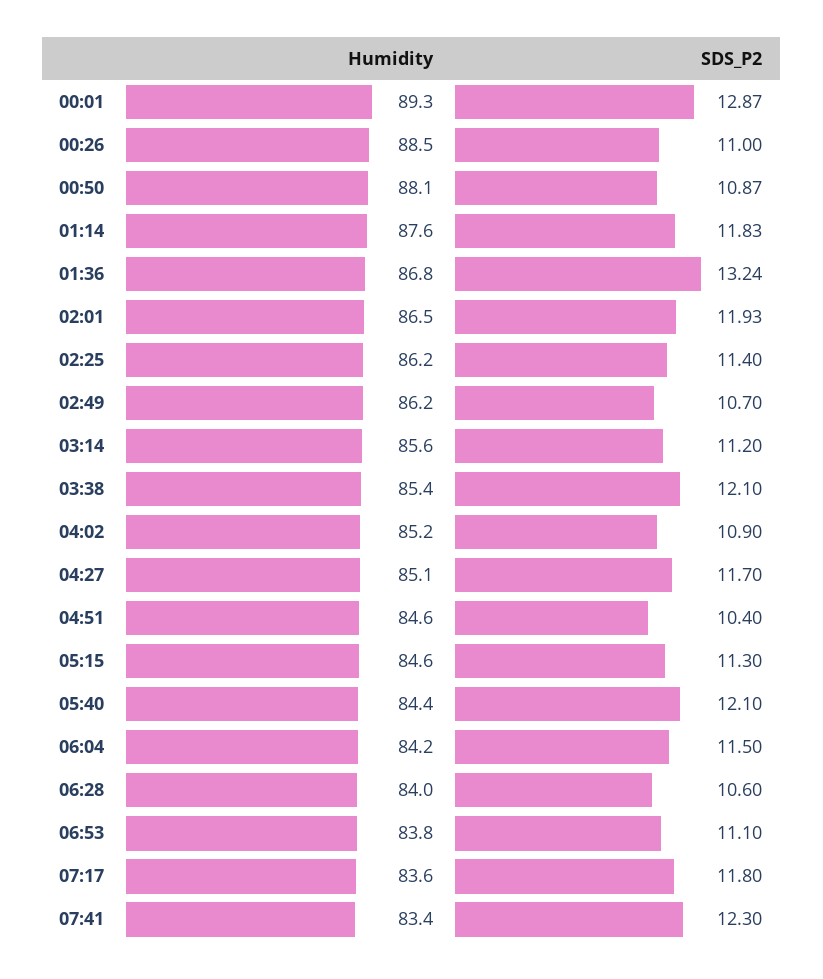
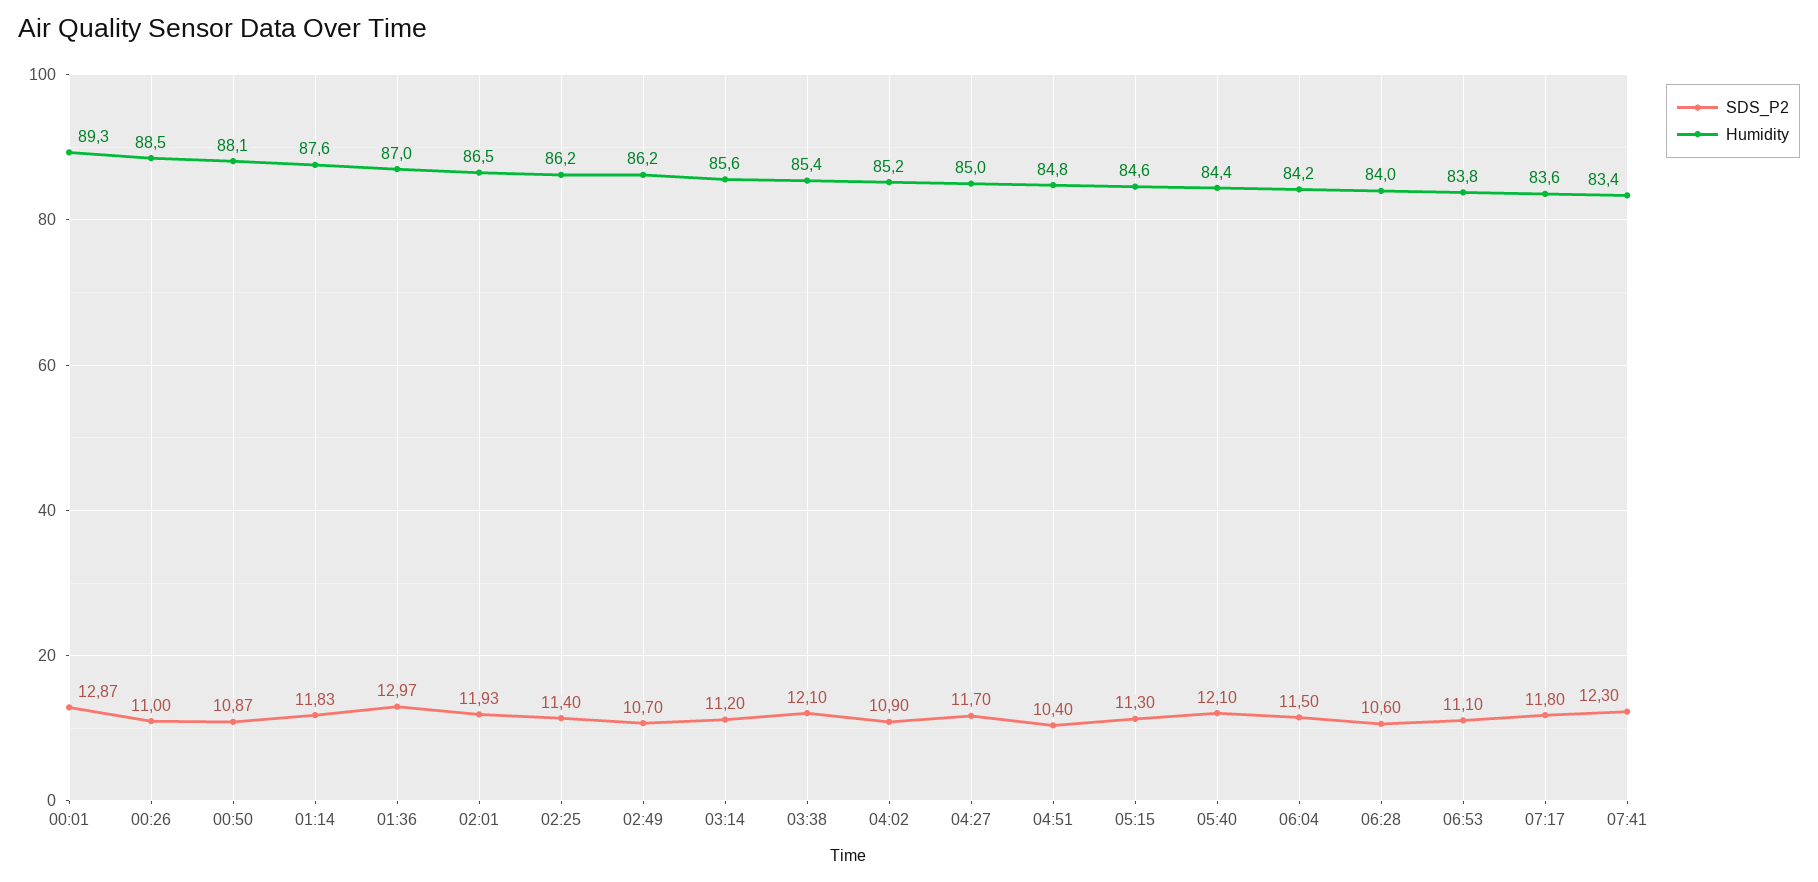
Humidity, 01:36: 86.8 -> 87
SDS_P2, 01:36: 13.24 -> 12.97
Humidity, 04:27: 85.1 -> 85
Humidity, 04:51: 84.6 -> 84.8

